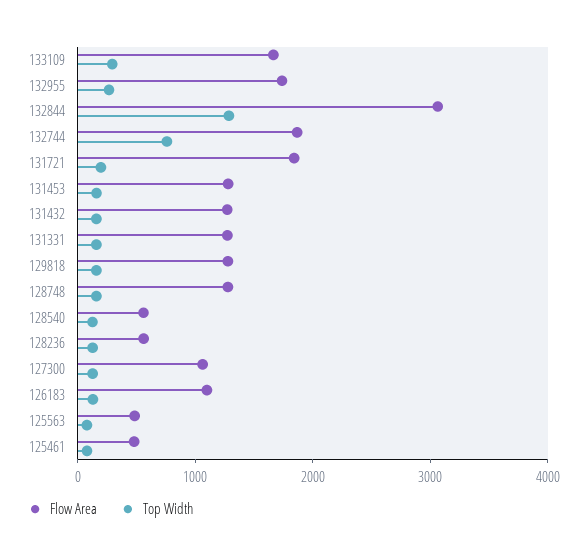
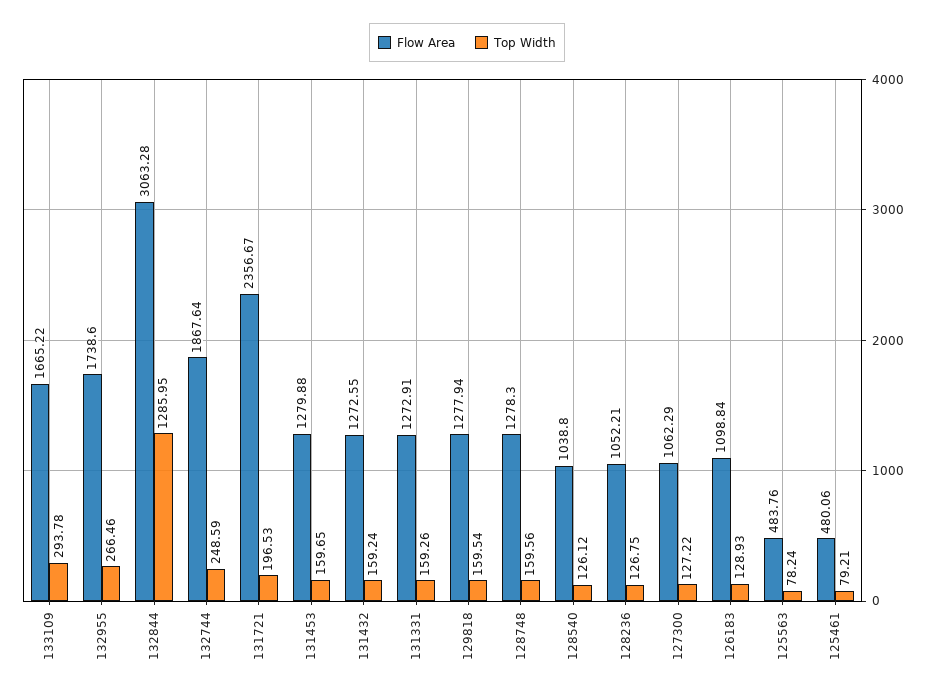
Top Width, 132744: 800 -> 248.59
Flow Area, 131721: 1800 -> 2356.67
Flow Area, 128540: 600 -> 1038.8
Flow Area, 128236: 600 -> 1052.21

